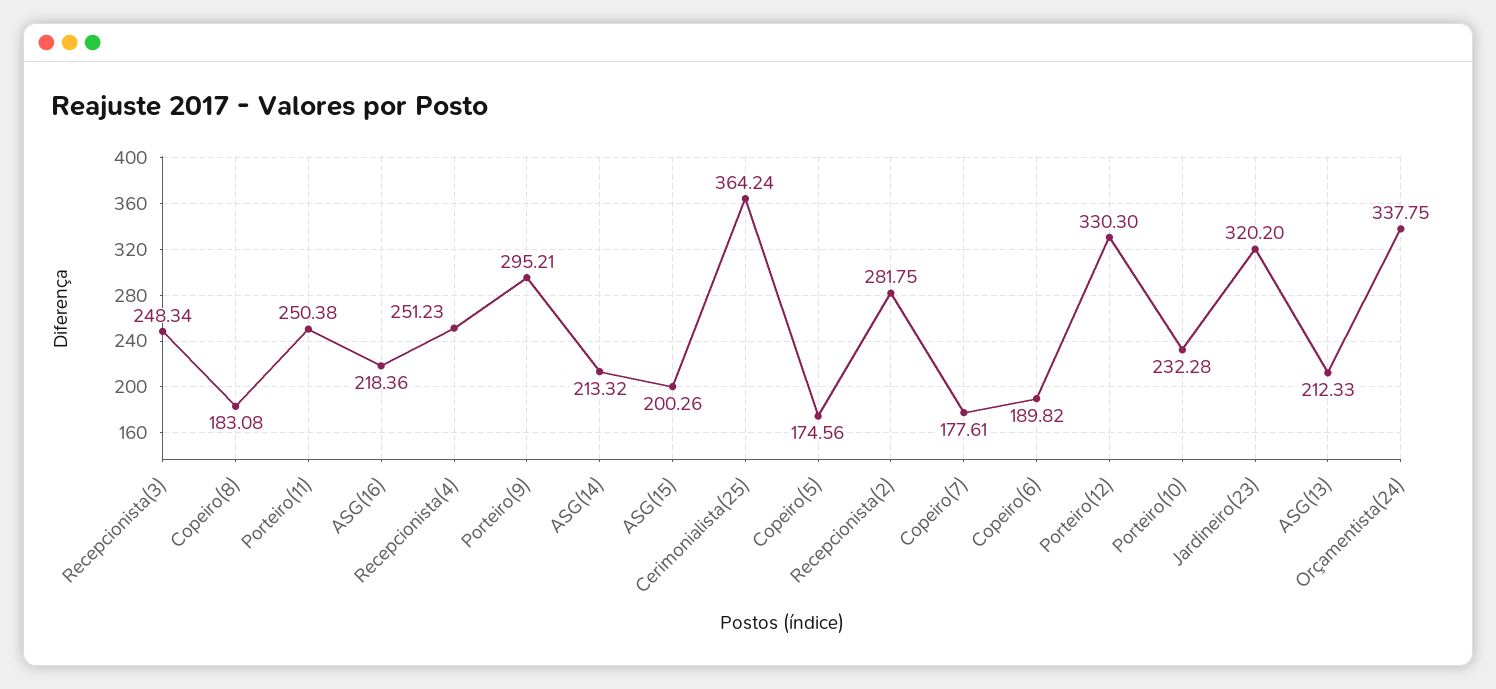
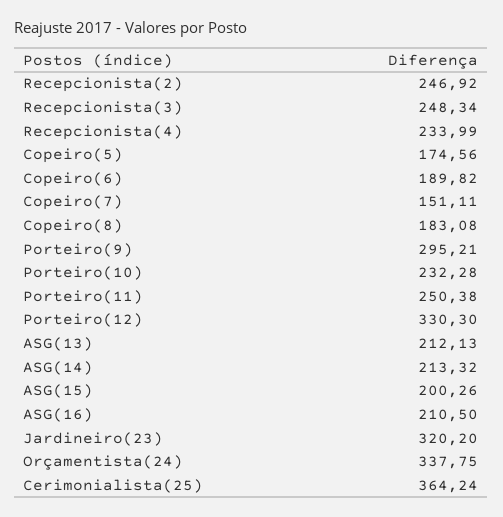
ASG(16): 218.36 -> 210.5
Recepcionista(4): 251.23 -> 233.99
Recepcionista(2): 281.75 -> 246.92
Copeiro(7): 177.61 -> 151.11
ASG(13): 212.33 -> 212.13

